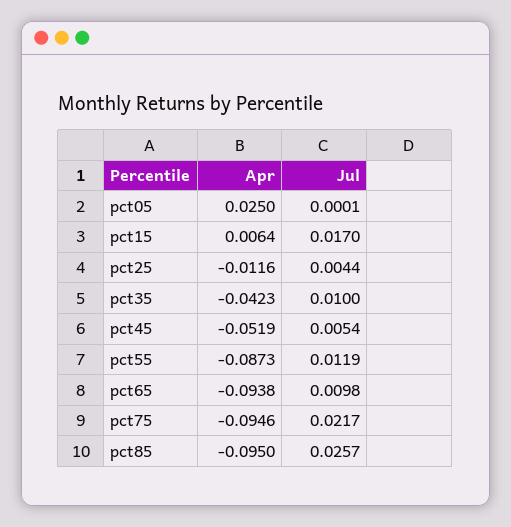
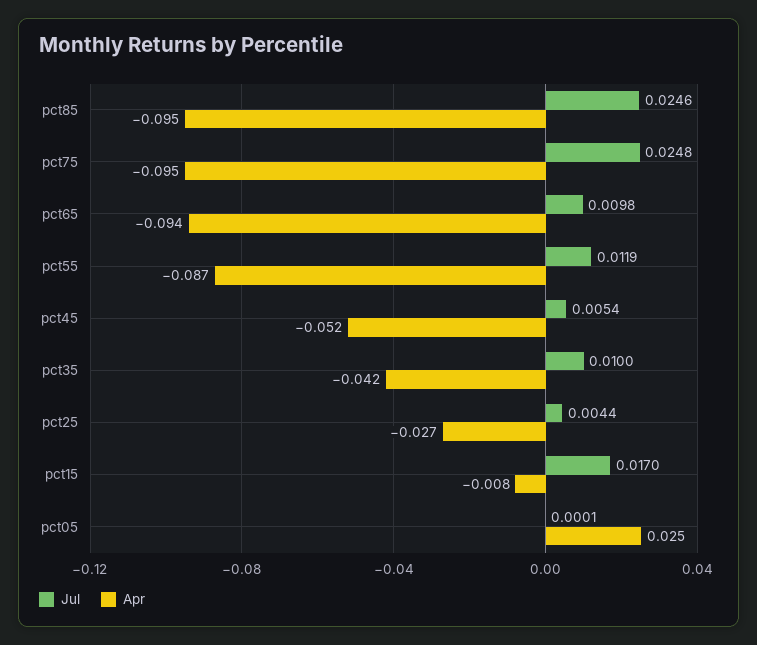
Apr, pct15: 0.0064 -> -0.008
Apr, pct25: -0.0116 -> -0.027
Jul, pct75: 0.0217 -> 0.0248
Jul, pct85: 0.0257 -> 0.0246

